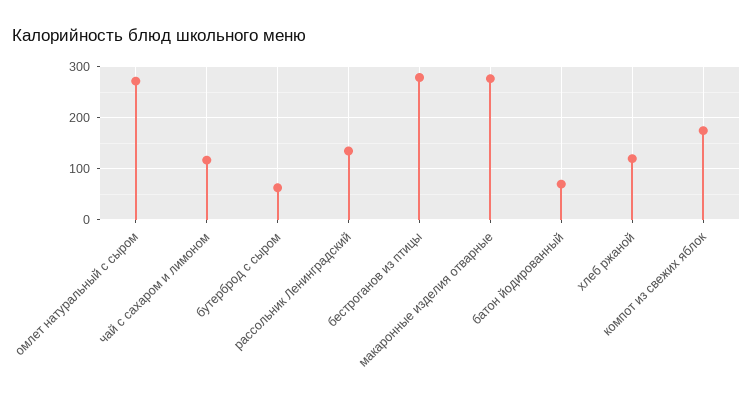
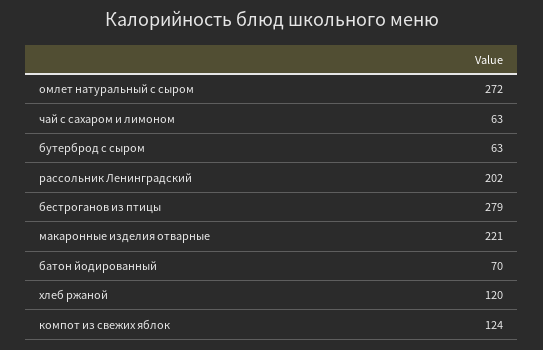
чай с сахаром и лимоном: 120 -> 63
рассольник Ленинградский: 140 -> 202
макаронные изделия отварные: 280 -> 221
компот из свежих яблок: 180 -> 124

